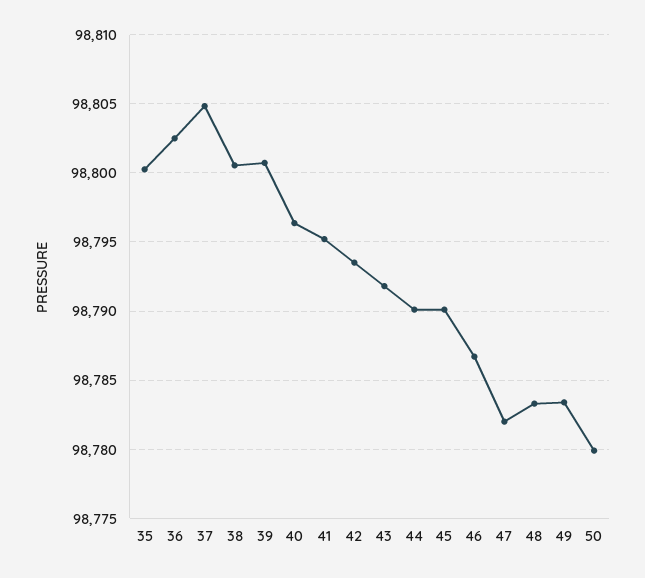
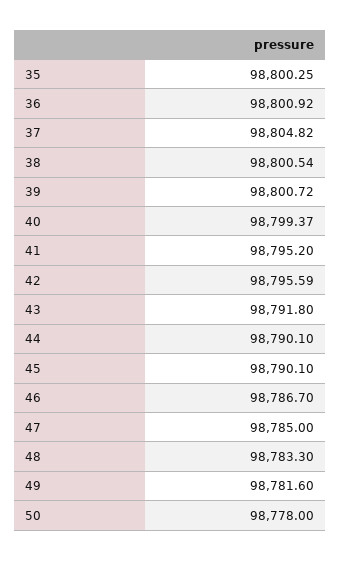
36: 98802.5 -> 98800.92
40: 98796.5 -> 98799.37
42: 98793.5 -> 98795.59
47: 98782 -> 98785
49: 98783.5 -> 98781.6
50: 98780 -> 98778

